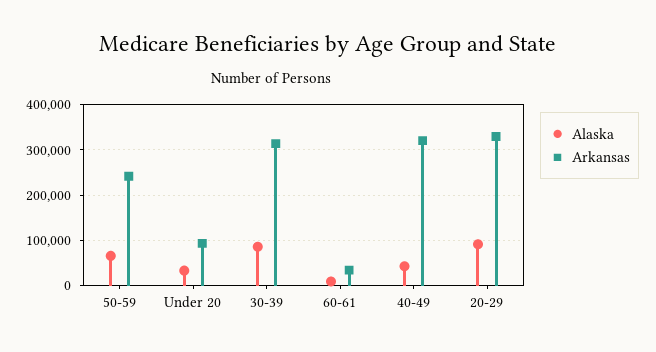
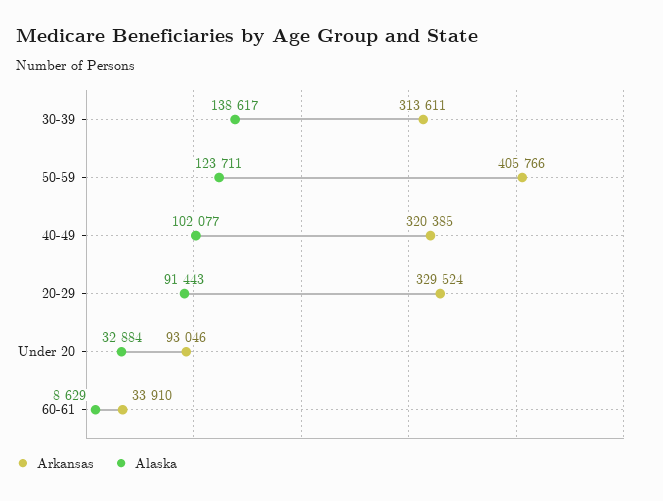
Alaska, 50-59: 60000 -> 123711
Arkansas, 50-59: 240000 -> 405766
Alaska, 30-39: 80000 -> 138617
Alaska, 40-49: 40000 -> 102077

